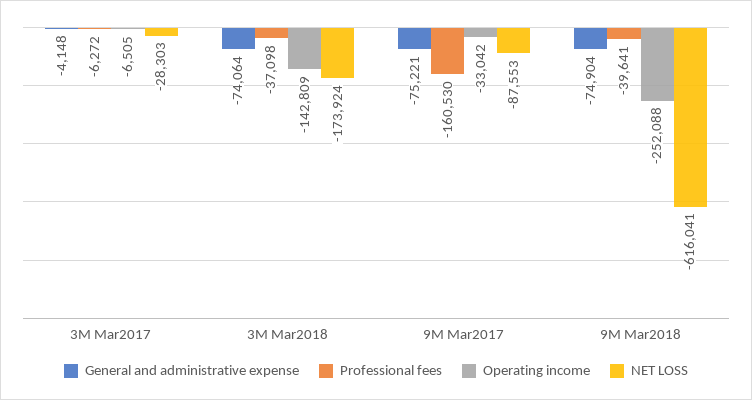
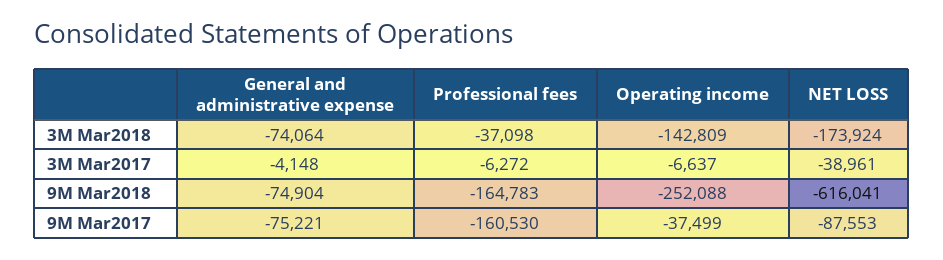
Operating income, 3M Mar2017: -6505 -> -6637
NET LOSS, 3M Mar2017: -28303 -> -38961
Operating income, 9M Mar2017: -33042 -> -37499
Professional fees, 9M Mar2018: -39641 -> -164783

